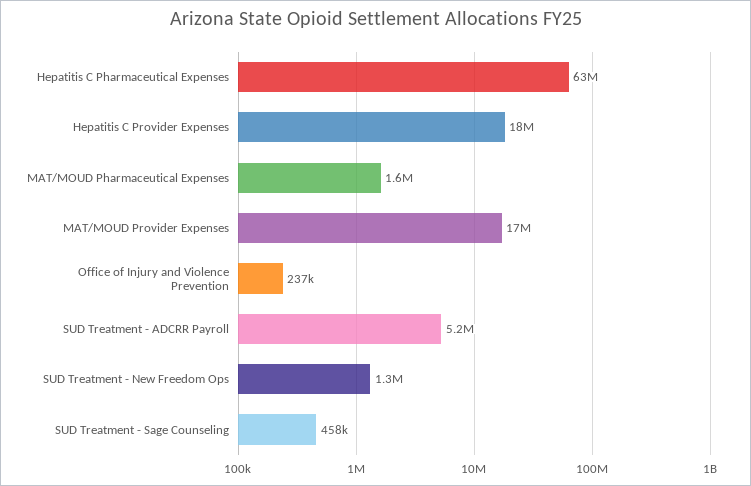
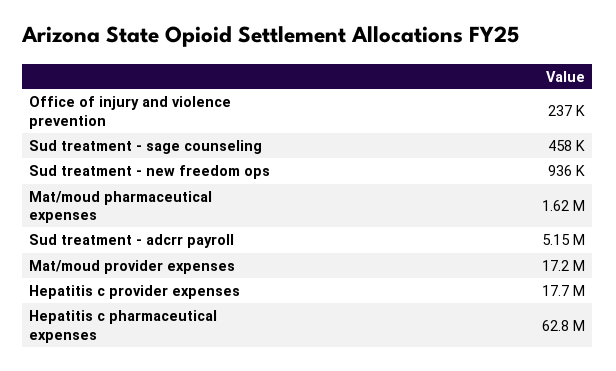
SUD Treatment - New Freedom Ops: 1300000 -> 936000

